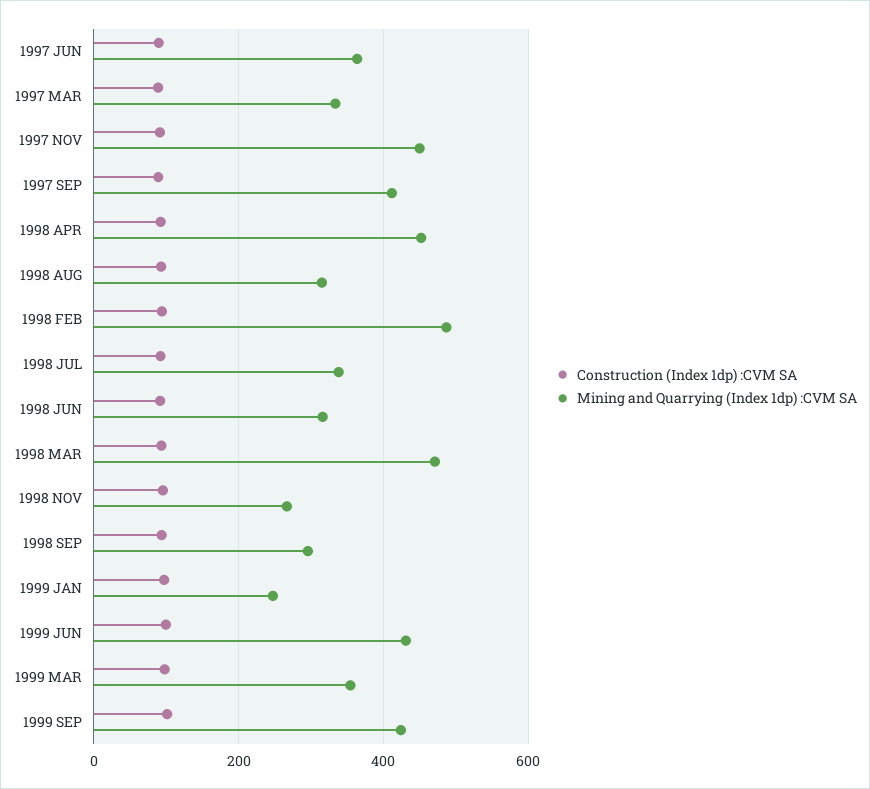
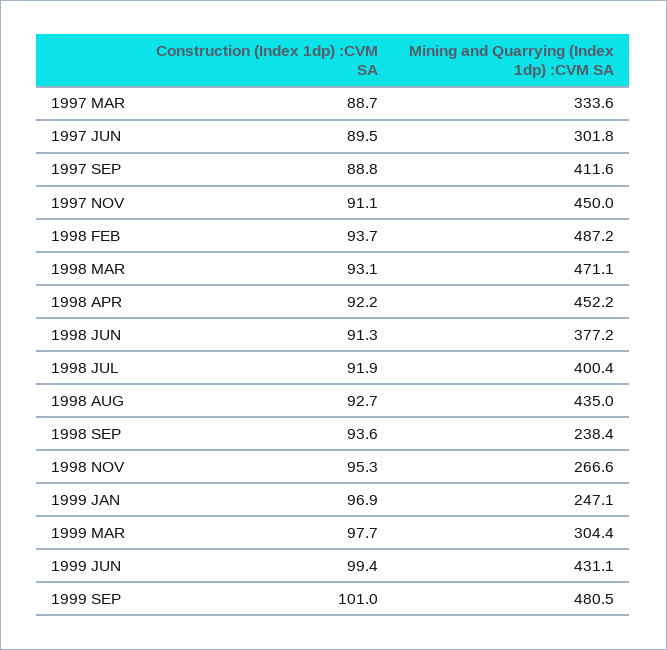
Mining and Quarrying (Index 1dp) :CVM SA, 1997 JUN: 360 -> 301.8
Mining and Quarrying (Index 1dp) :CVM SA, 1998 AUG: 320 -> 435
Mining and Quarrying (Index 1dp) :CVM SA, 1998 JUL: 340 -> 400.4
Mining and Quarrying (Index 1dp) :CVM SA, 1998 JUN: 320 -> 377.2
Mining and Quarrying (Index 1dp) :CVM SA, 1998 SEP: 300 -> 238.4
Mining and Quarrying (Index 1dp) :CVM SA, 1999 MAR: 360 -> 304.4
Mining and Quarrying (Index 1dp) :CVM SA, 1999 SEP: 420 -> 480.5

